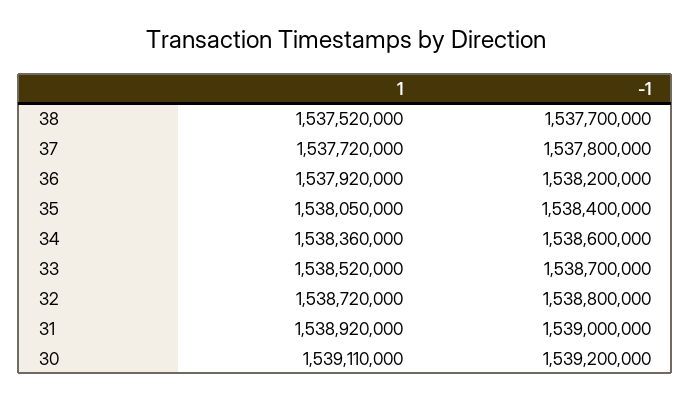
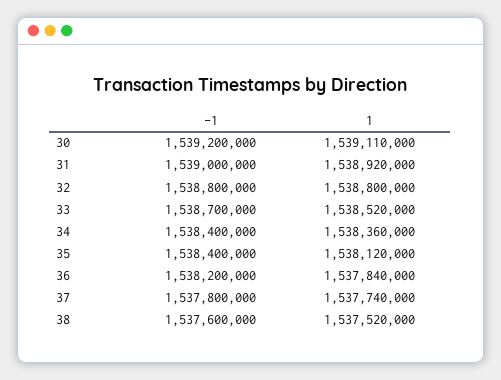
-1, 38: 1537700000 -> 1537600000
1, 37: 1537720000 -> 1537740000
1, 36: 1537920000 -> 1537840000
1, 35: 1538050000 -> 1538120000
-1, 34: 1538600000 -> 1538400000
1, 32: 1538720000 -> 1538800000

